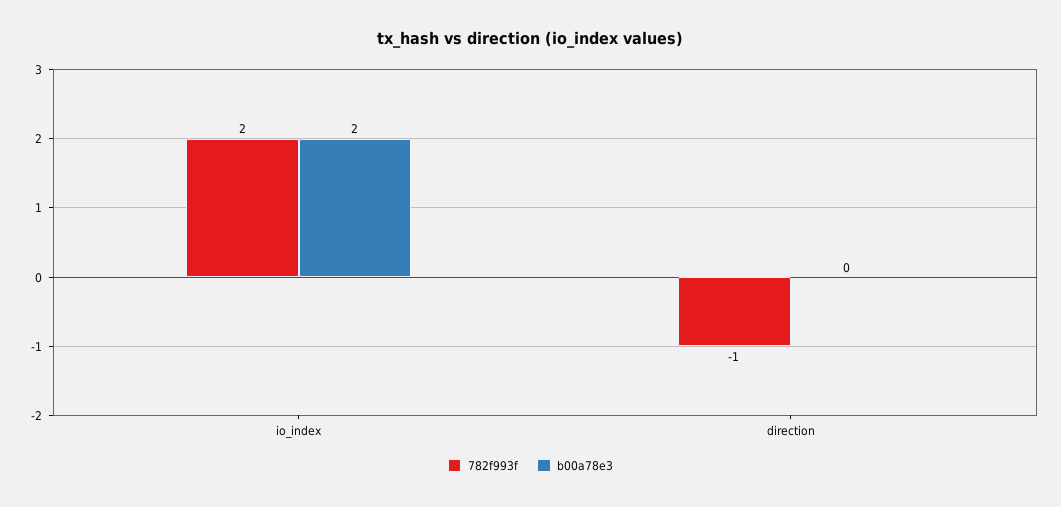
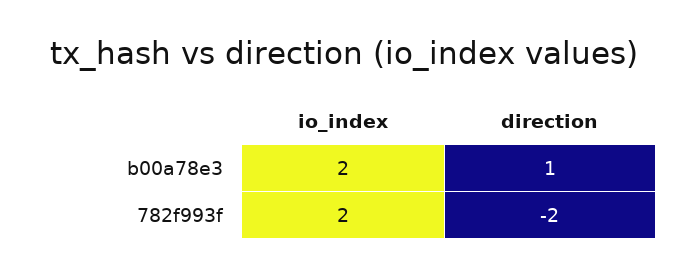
782f993f, direction: -1 -> -2
b00a78e3, direction: 0 -> 1

